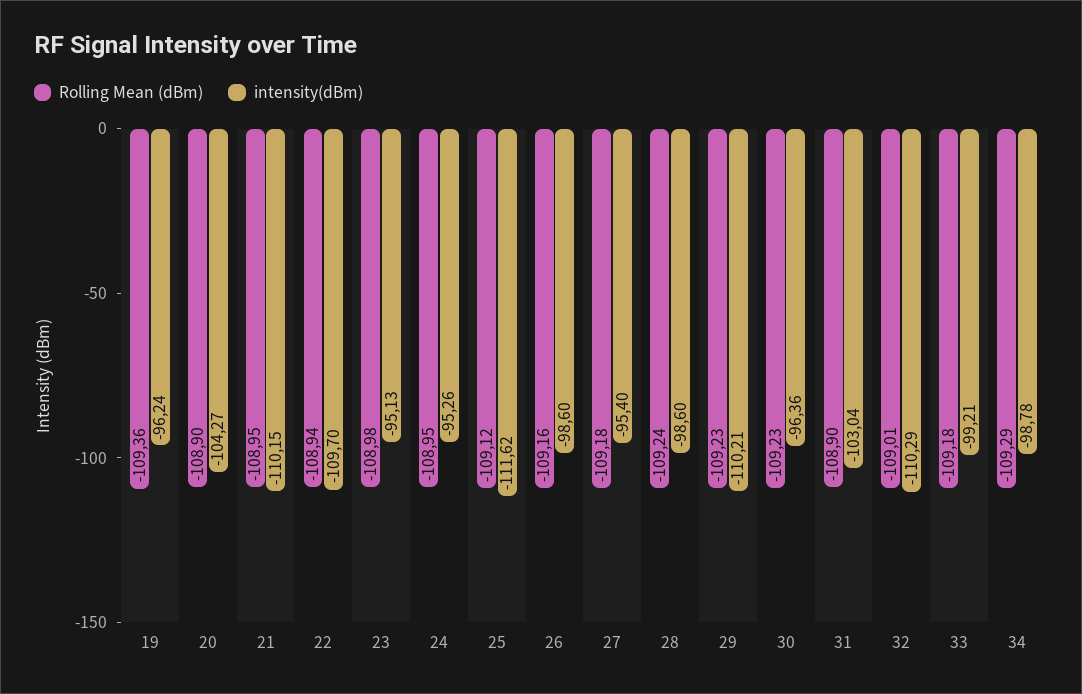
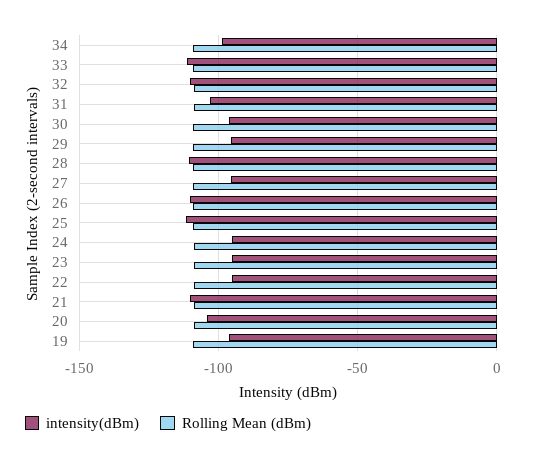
intensity(dBm), 22: -109.7 -> -95
intensity(dBm), 26: -98.6 -> -110
intensity(dBm), 28: -98.6 -> -110
intensity(dBm), 29: -110.21 -> -95
intensity(dBm), 33: -99.21 -> -110

